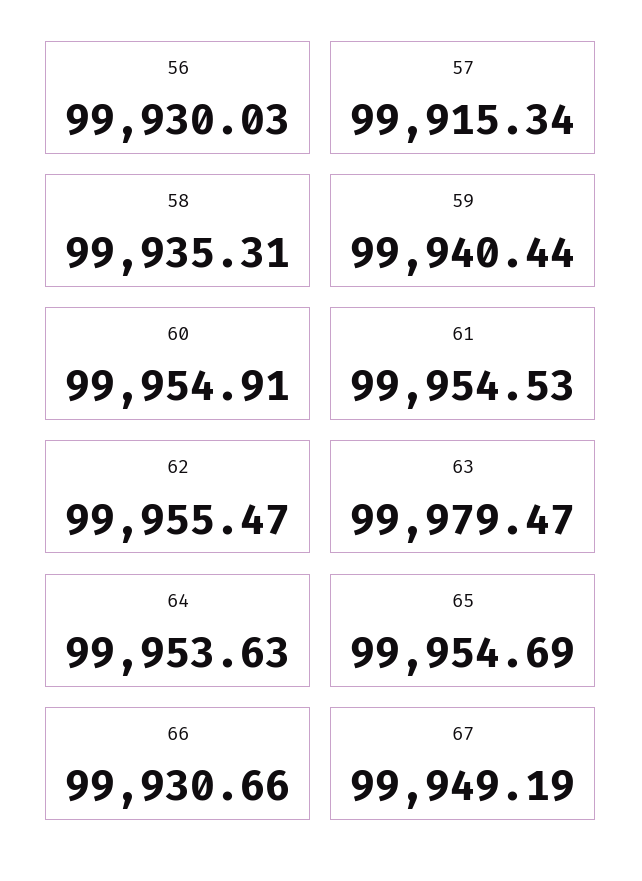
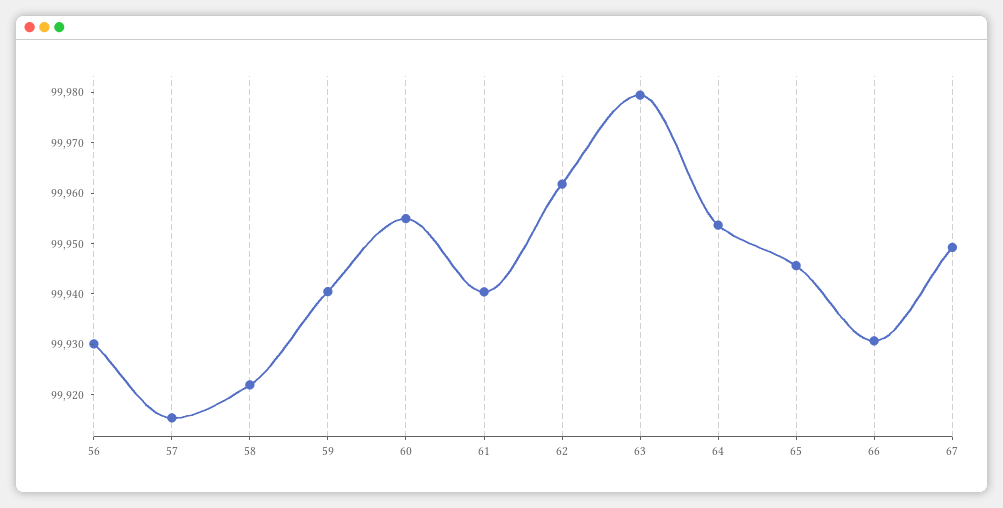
58: 99935.31 -> 99922
61: 99954.53 -> 99940
62: 99955.47 -> 99962
65: 99954.69 -> 99946

